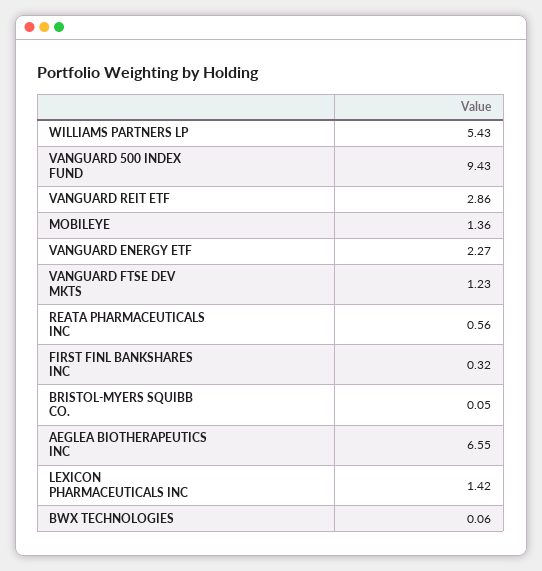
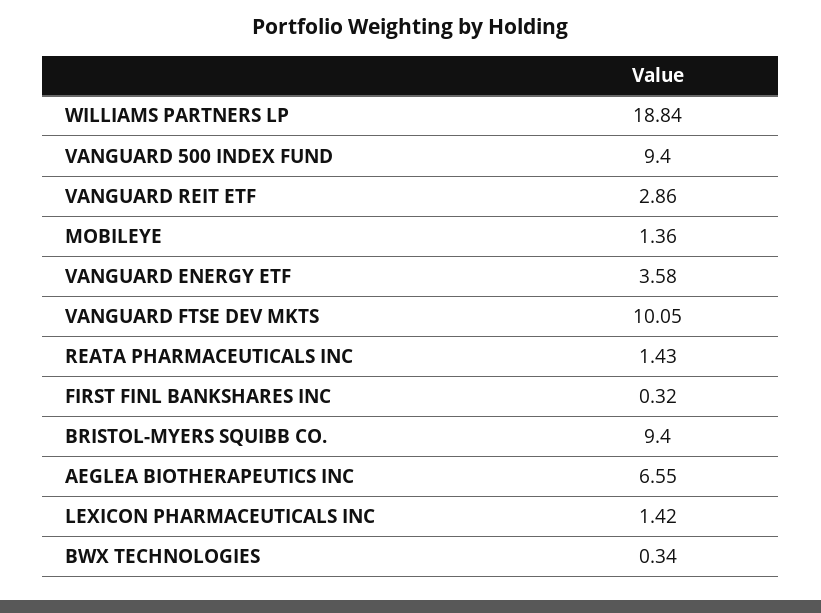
WILLIAMS PARTNERS LP: 5.43 -> 18.84
VANGUARD 500 INDEX FUND: 9.43 -> 9.4
VANGUARD ENERGY ETF: 2.27 -> 3.58
VANGUARD FTSE DEV MKTS: 1.23 -> 10.05
REATA PHARMACEUTICALS INC: 0.56 -> 1.43
BRISTOL-MYERS SQUIBB CO.: 0.05 -> 9.4
BWX TECHNOLOGIES: 0.06 -> 0.34

